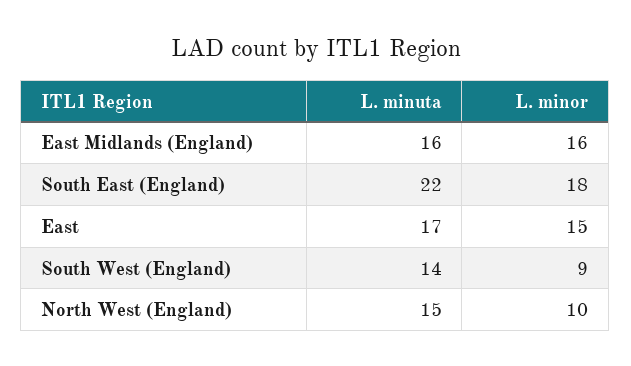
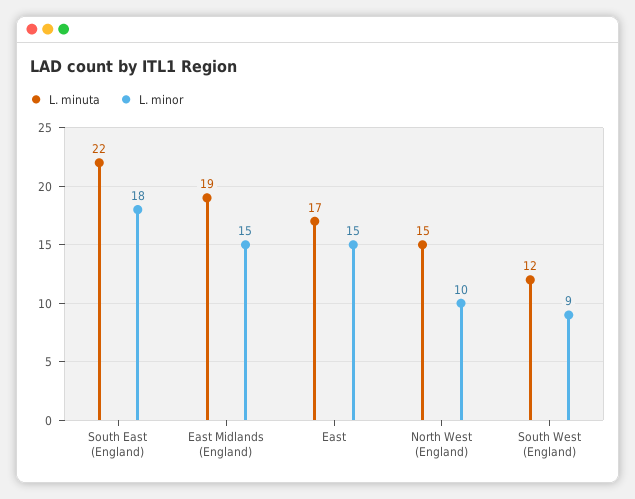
L. minuta, East Midlands (England): 16 -> 19
L. minor, East Midlands (England): 16 -> 15
L. minuta, South West (England): 14 -> 12

